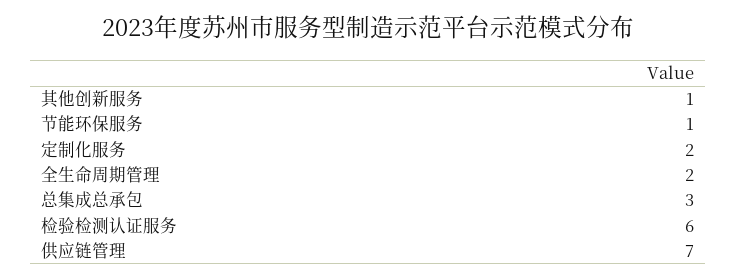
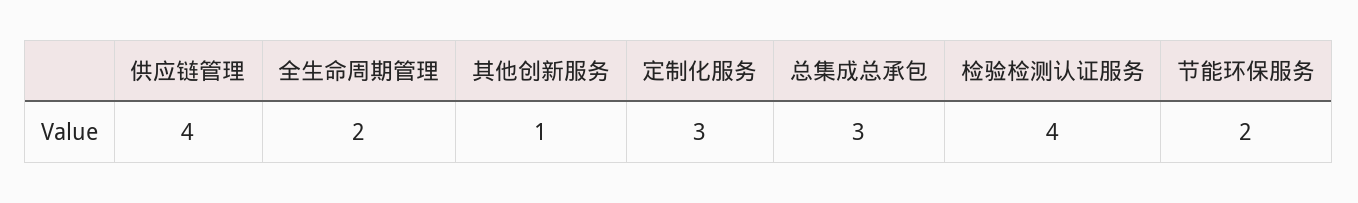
节能环保服务: 1 -> 2
定制化服务: 2 -> 3
检验检测认证服务: 6 -> 4
供应链管理: 7 -> 4

